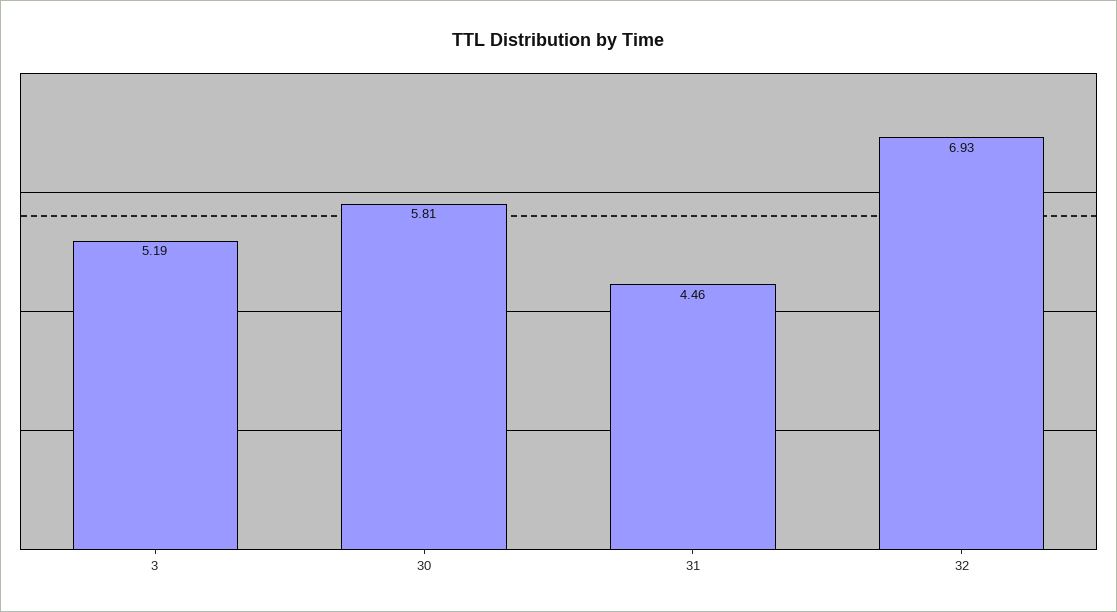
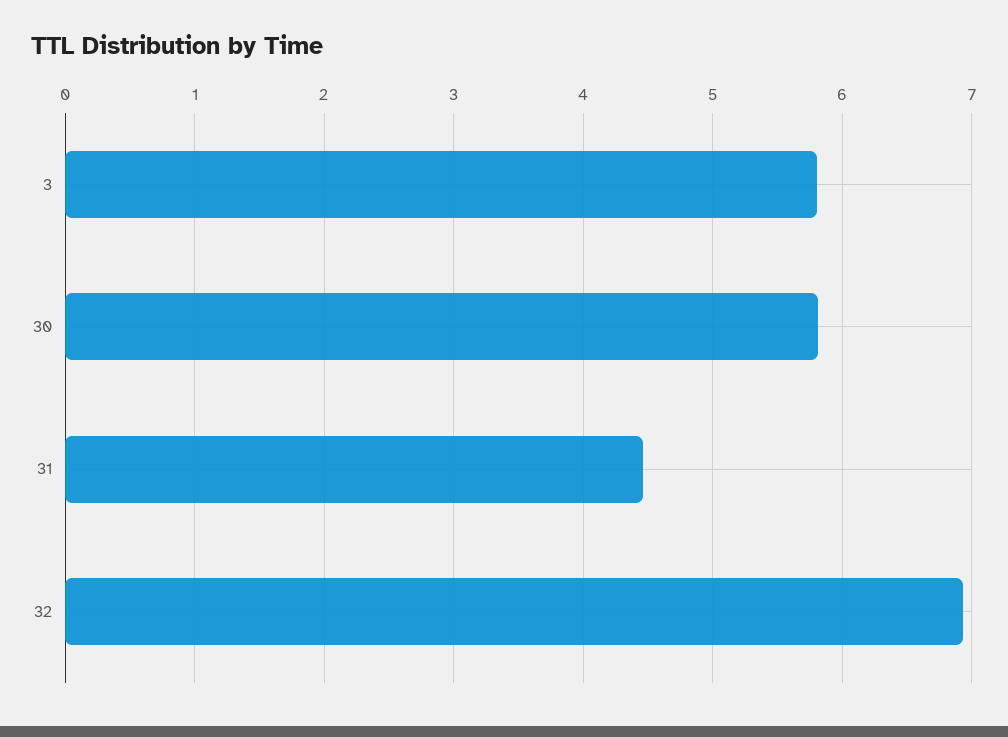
3: 5.19 -> 5.8

